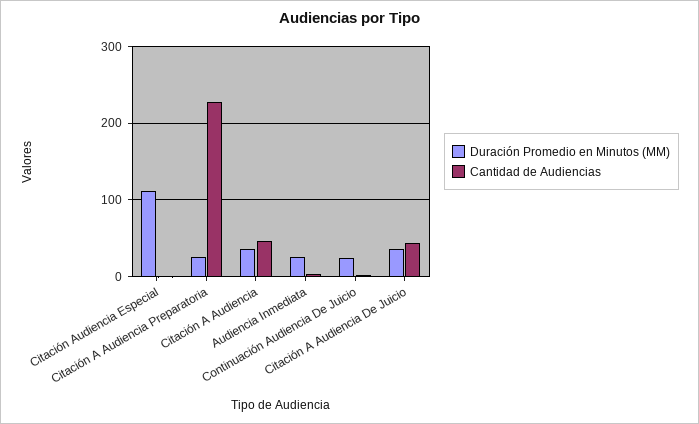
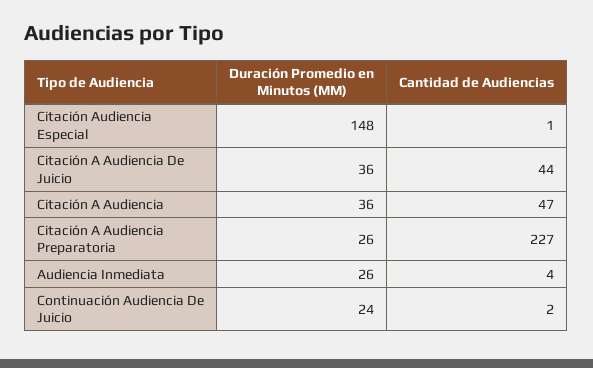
Duración Promedio en Minutos (MM), Citación Audiencia Especial: 110 -> 148

